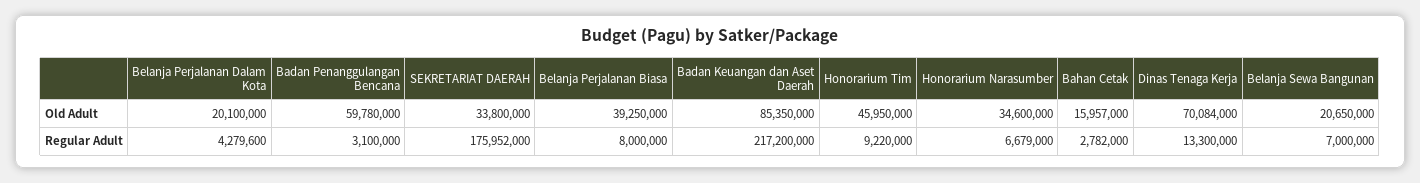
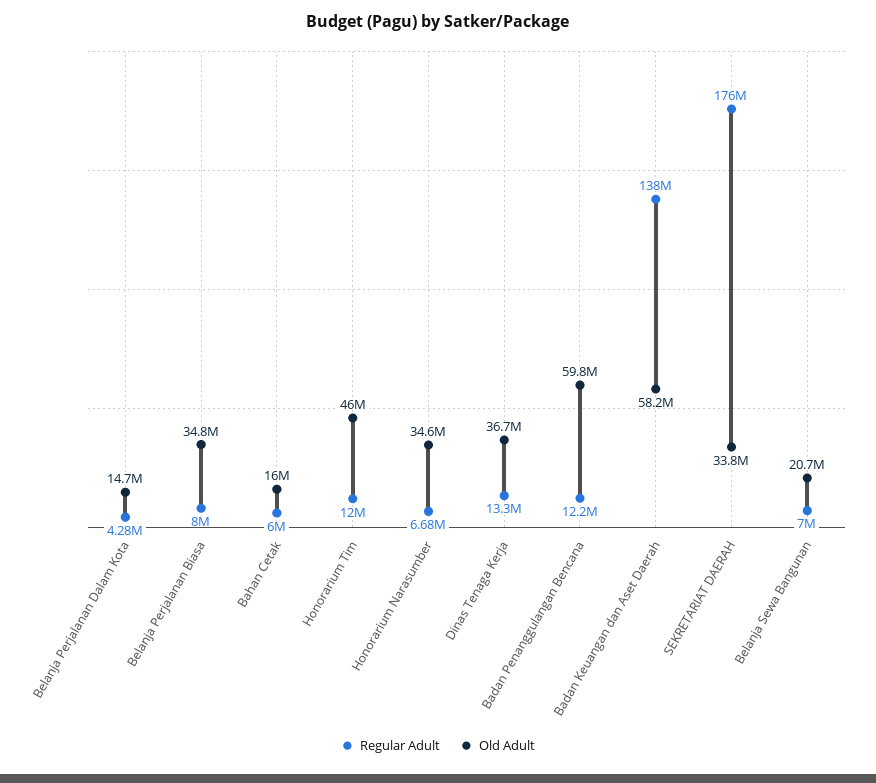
Old Adult, Belanja Perjalanan Dalam Kota: 20100000 -> 14700000
Old Adult, Belanja Perjalanan Biasa: 39250000 -> 34800000
Old Adult, Badan Keuangan dan Aset Daerah: 85350000 -> 58200000
Old Adult, Dinas Tenaga Kerja: 70084000 -> 36700000
Regular Adult, Badan Penanggulangan Bencana: 3100000 -> 12200000
Regular Adult, Badan Keuangan dan Aset Daerah: 217200000 -> 138000000
Regular Adult, Honorarium Tim: 9220000 -> 12000000
Regular Adult, Bahan Cetak: 2782000 -> 6000000

